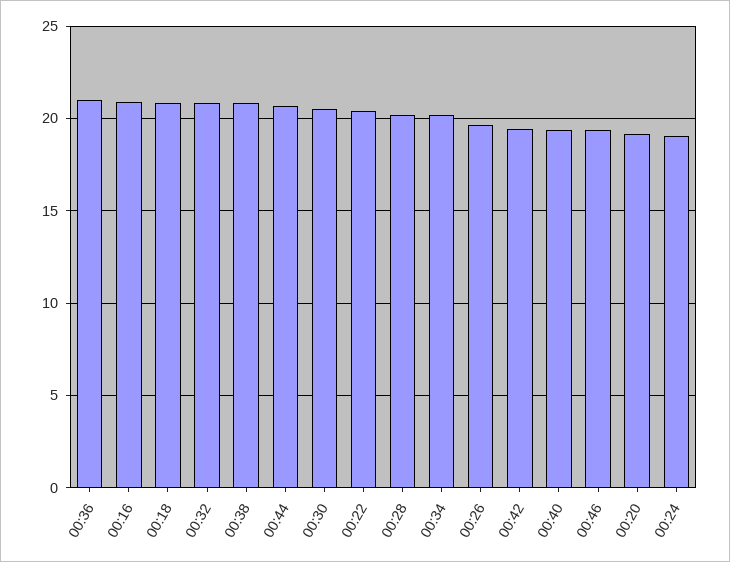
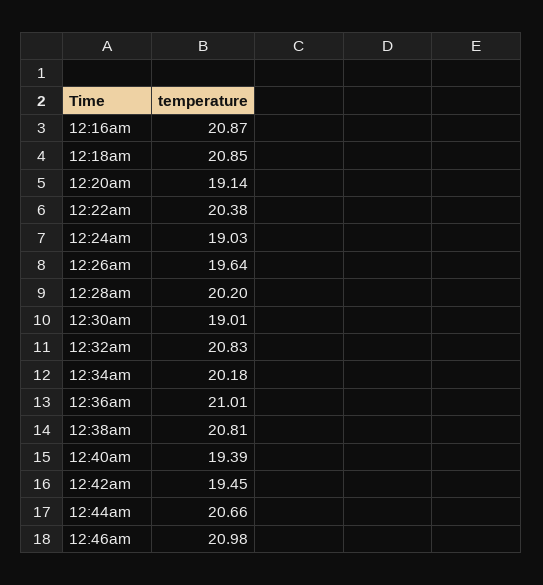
00:30: 20.5 -> 19.01
00:46: 19.5 -> 20.98

